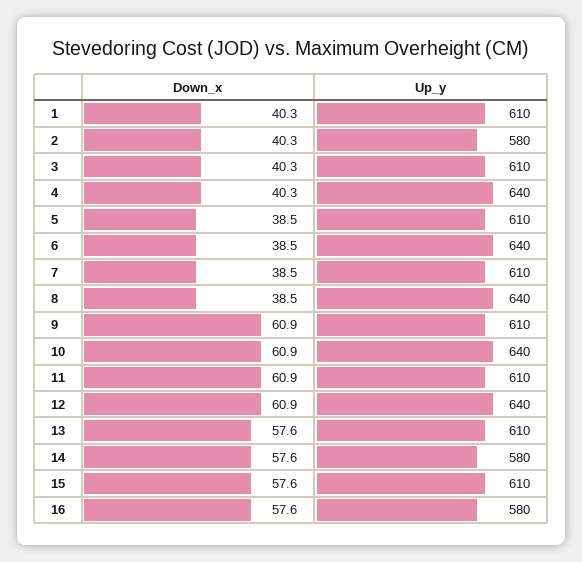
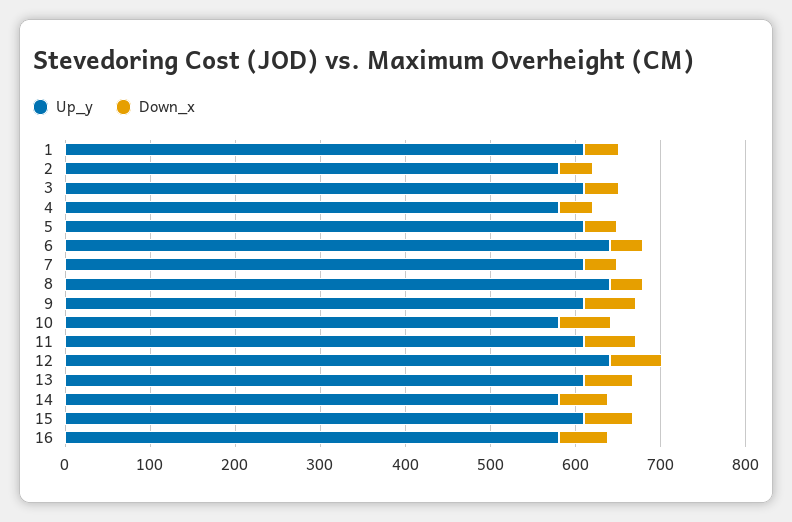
Up_y, 4: 640 -> 580
Up_y, 10: 640 -> 580

